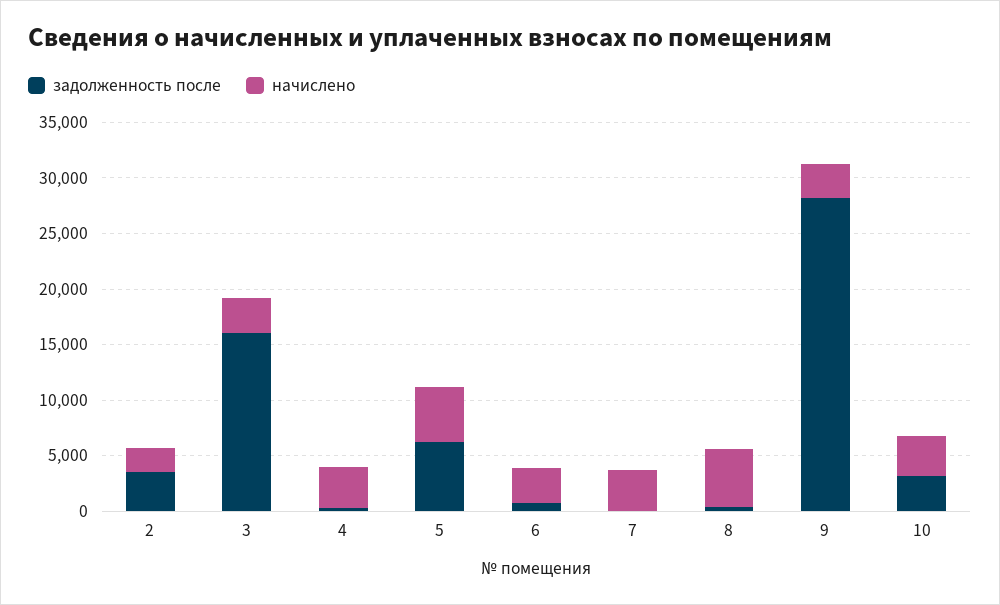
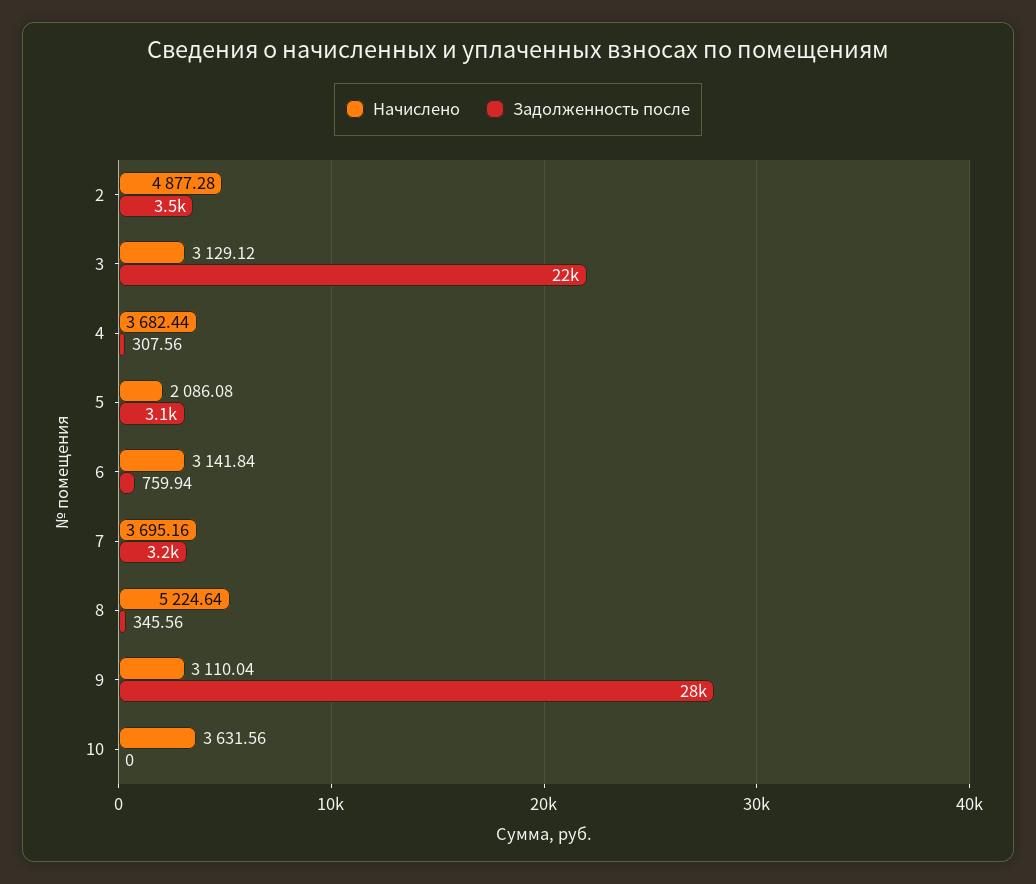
начислено, 2: 2000 -> 4877.28
задолженность после, 3: 16000 -> 22000
задолженность после, 5: 6000 -> 3100
начислено, 5: 5000 -> 2086.08
задолженность после, 7: 0 -> 3200
задолженность после, 10: 3000 -> 0

